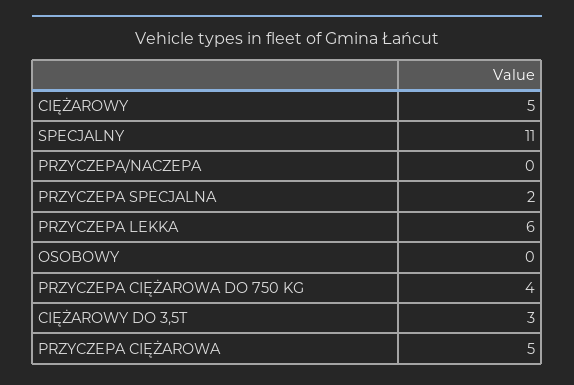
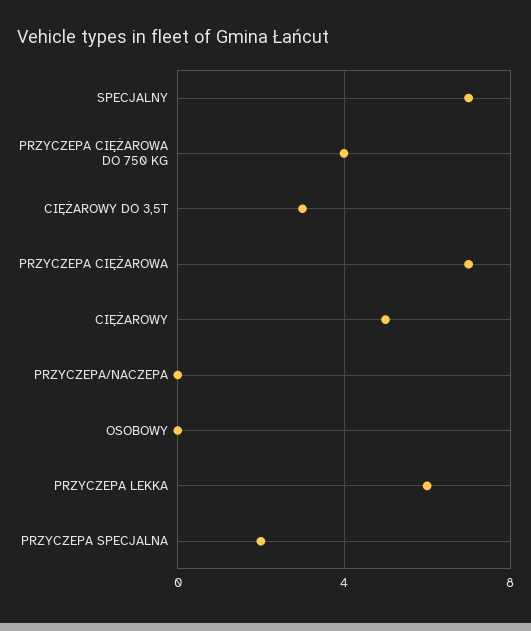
SPECJALNY: 11 -> 7
PRZYCZEPA CIĘŻAROWA: 5 -> 7

